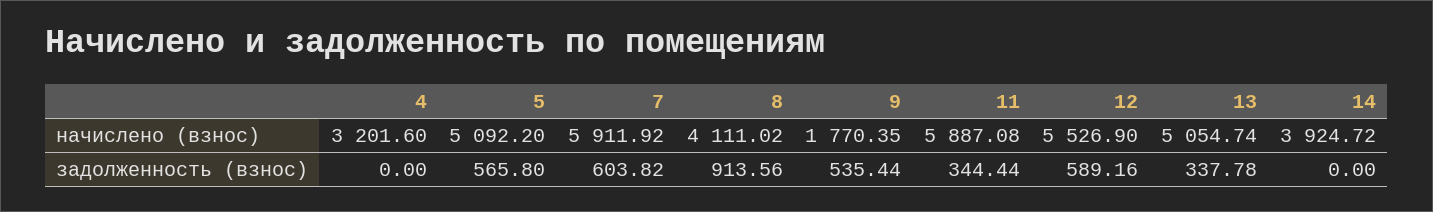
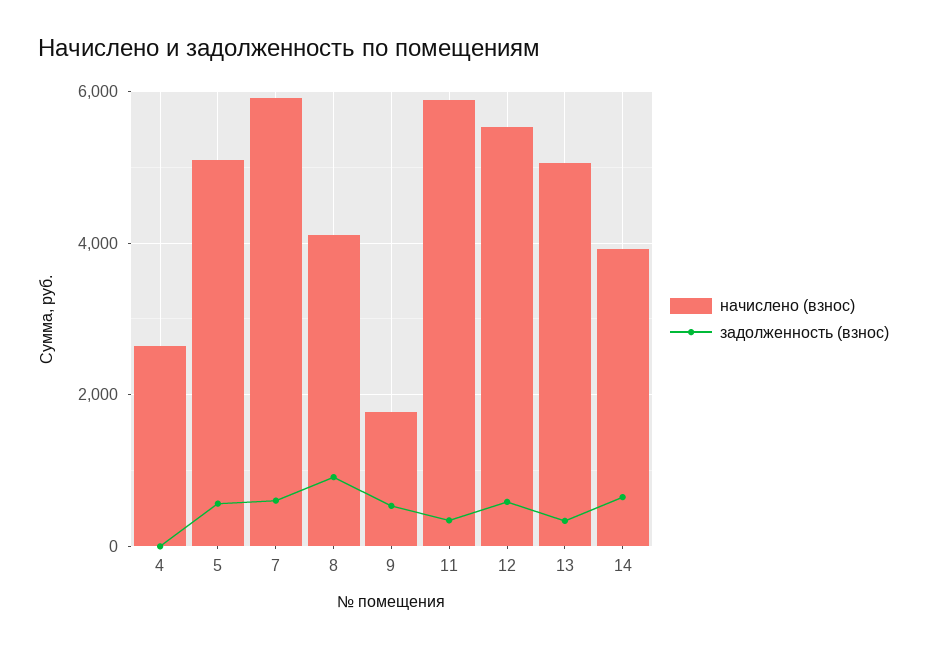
начислено (взнос), 4: 3201.6 -> 2600
задолженность (взнос), 14: 0 -> 600

